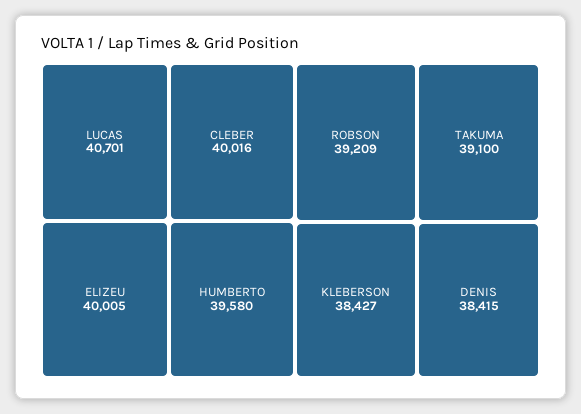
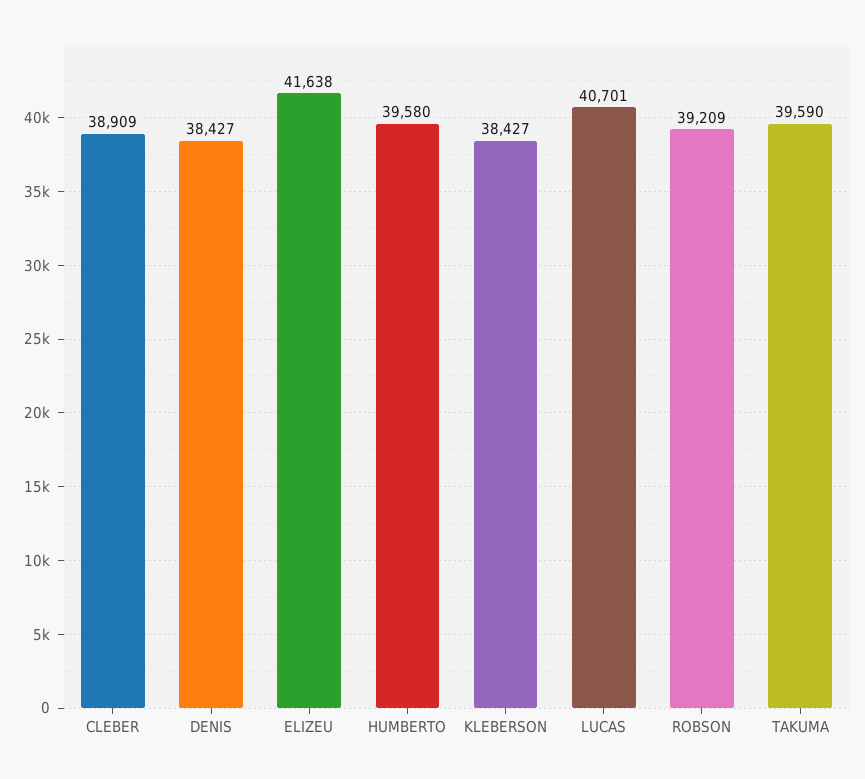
CLEBER: 40016 -> 38909
ELIZEU: 40005 -> 41638
TAKUMA: 39100 -> 39590
DENIS: 38415 -> 38427

